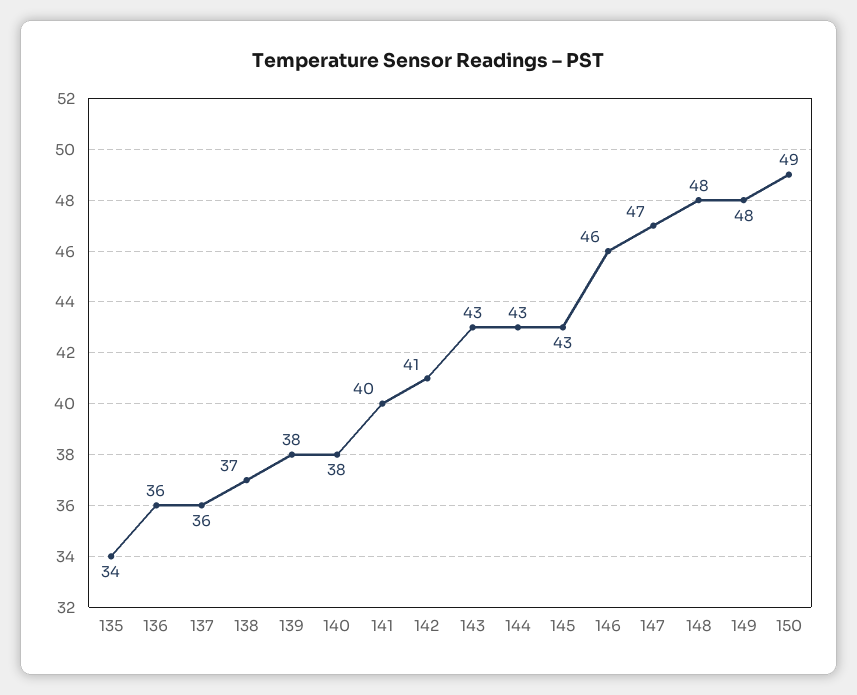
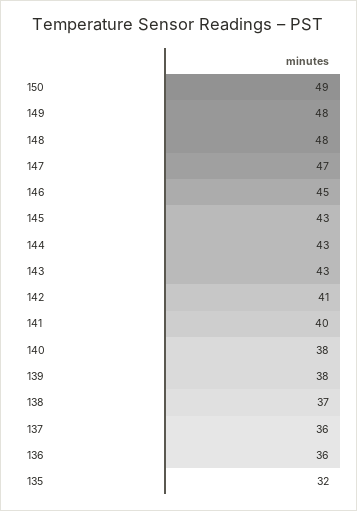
135: 34 -> 32
146: 46 -> 45

